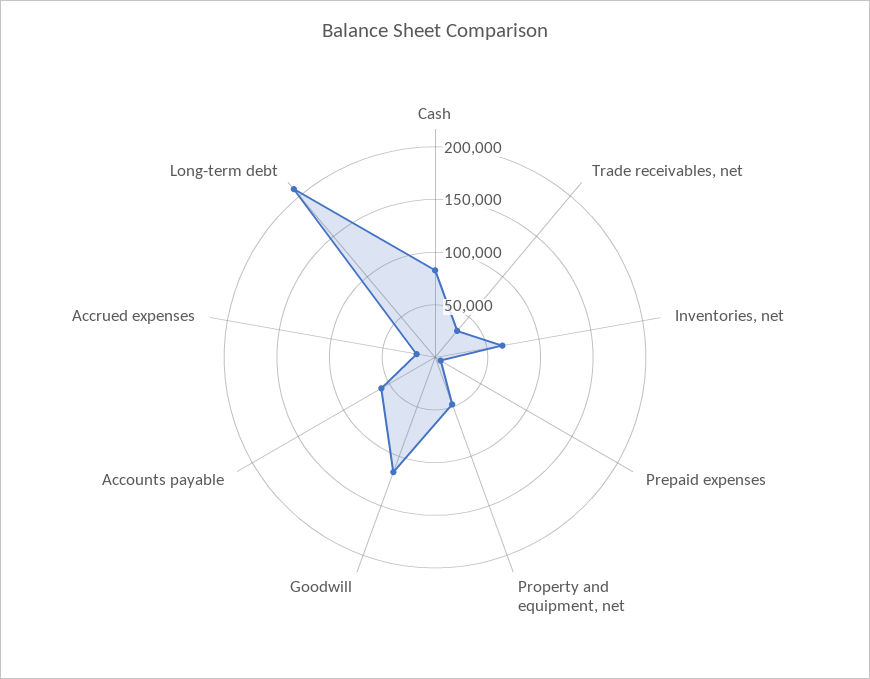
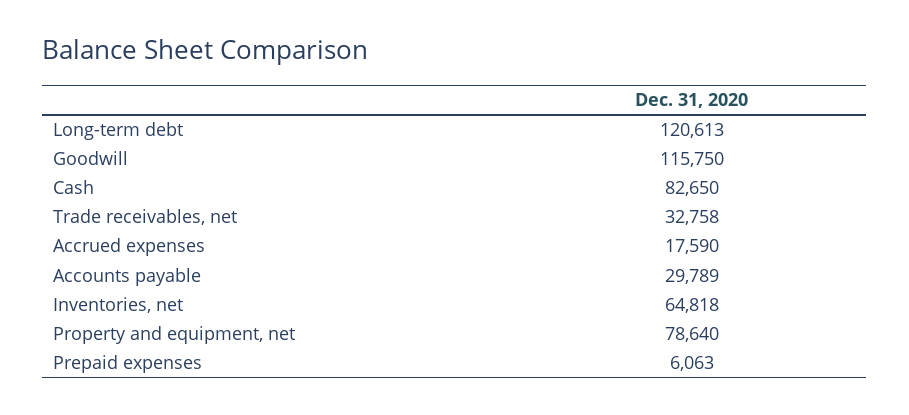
Property and equipment, net: 50000 -> 78640
Accounts payable: 60000 -> 29789
Long-term debt: 210000 -> 120613

